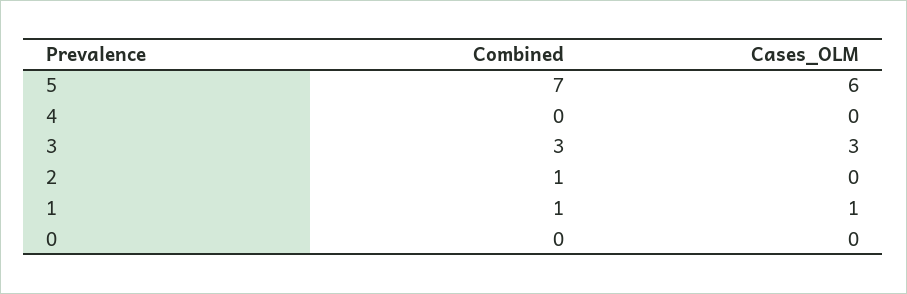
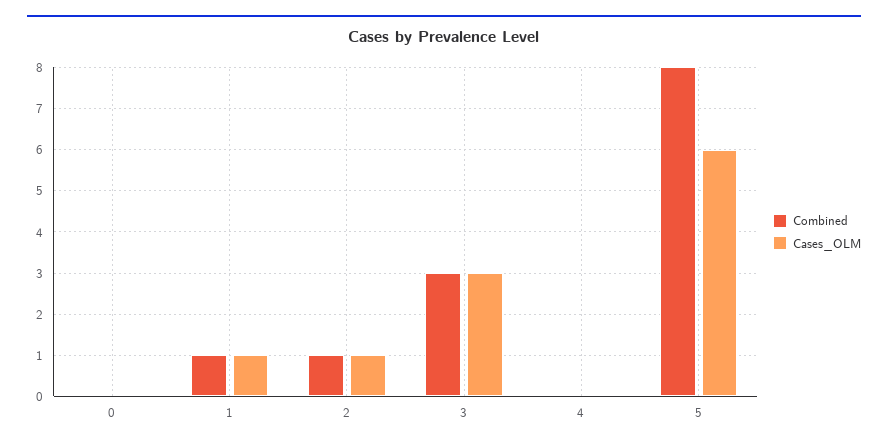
Combined, 5: 7 -> 8
Cases_OLM, 2: 0 -> 1

